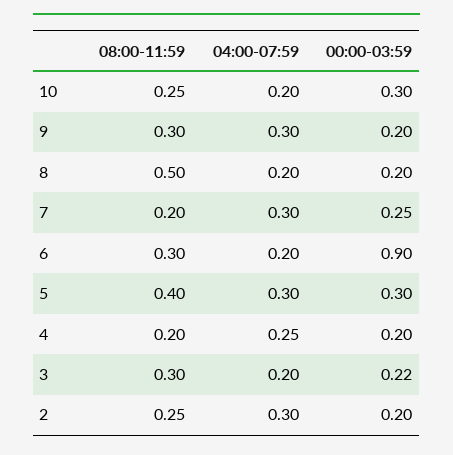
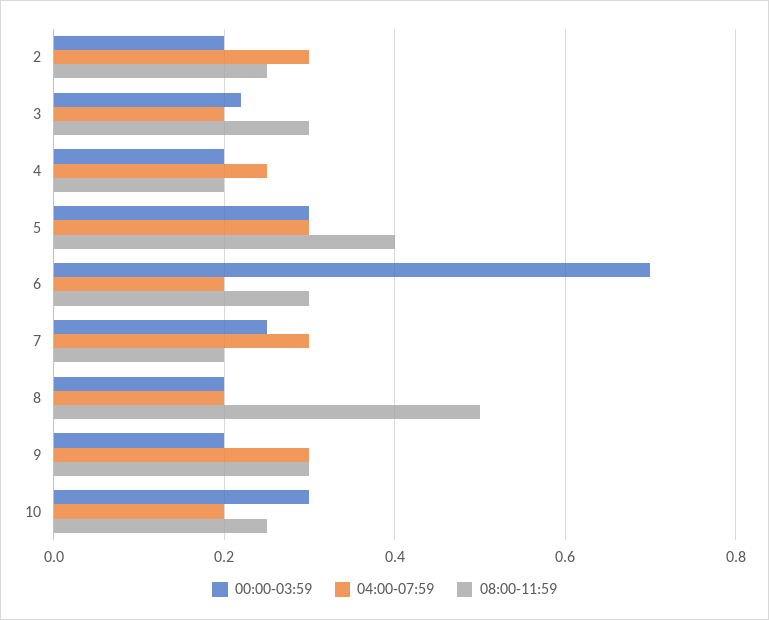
00:00-03:59, 6: 0.9 -> 0.7

